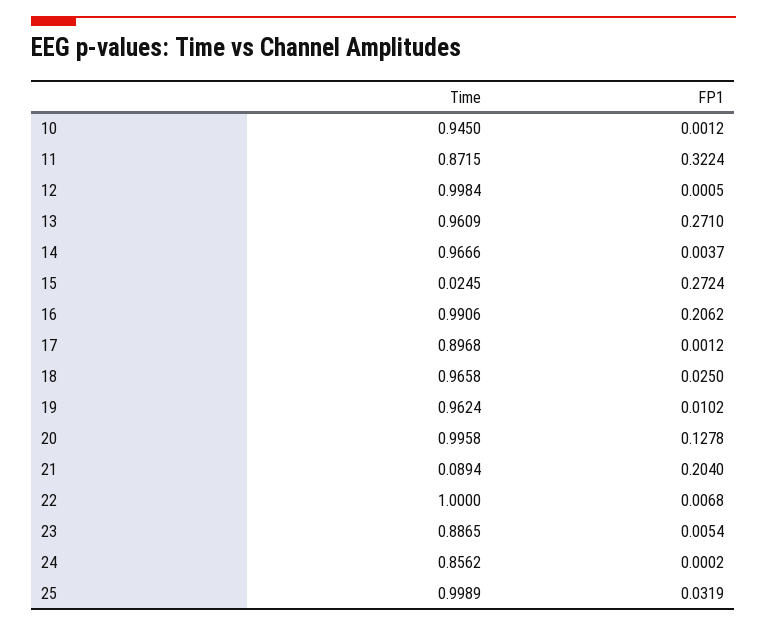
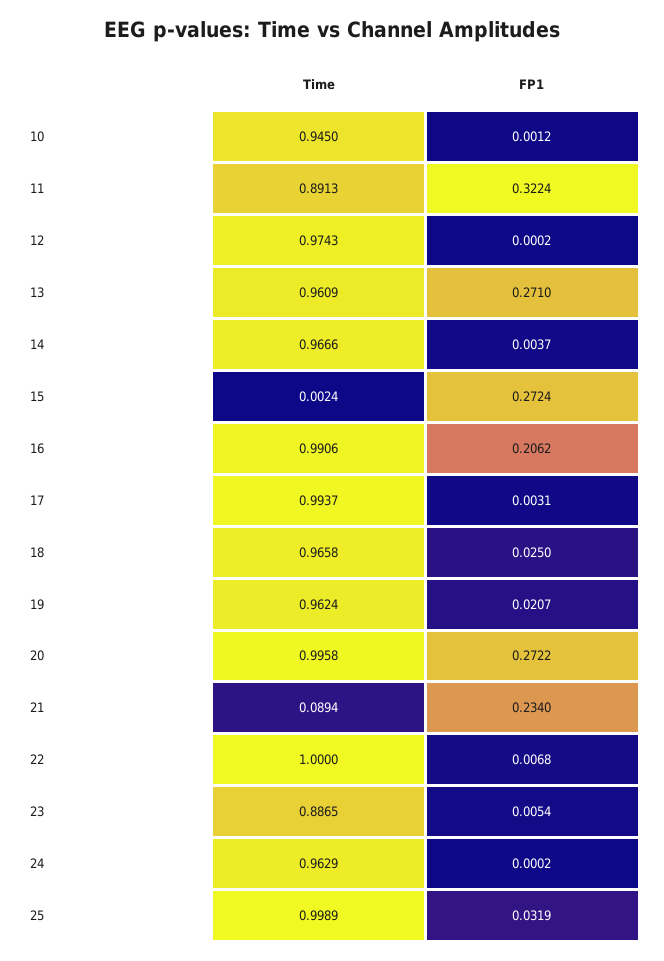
Time, 11: 0.8715 -> 0.8913
Time, 12: 0.9984 -> 0.9743
FP1, 12: 0.0005 -> 0.0002
Time, 15: 0.0245 -> 0.0024
Time, 17: 0.8968 -> 0.9937
FP1, 17: 0.0012 -> 0.0031
FP1, 19: 0.0102 -> 0.0207
FP1, 20: 0.1278 -> 0.2722
FP1, 21: 0.204 -> 0.234
Time, 24: 0.8562 -> 0.9629

